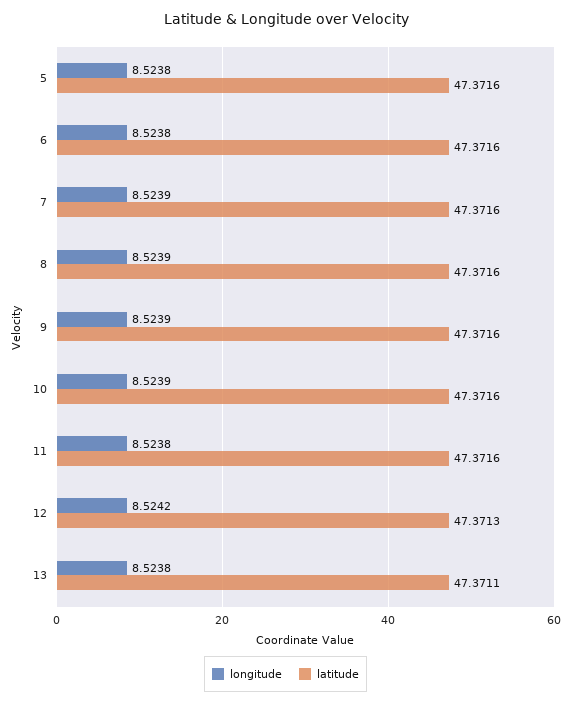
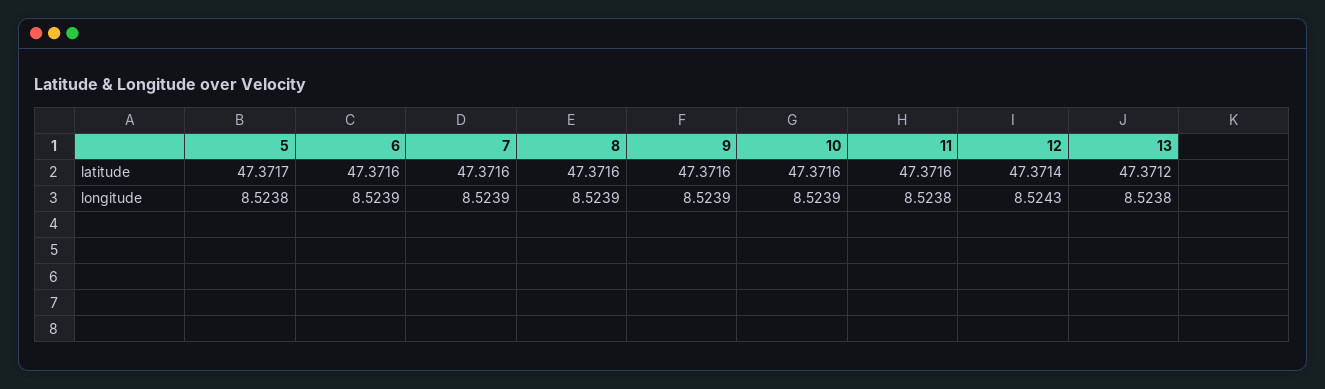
latitude, 5: 47.3716 -> 47.3717
longitude, 6: 8.5238 -> 8.5239
longitude, 12: 8.5242 -> 8.5243
latitude, 12: 47.3713 -> 47.3714
latitude, 13: 47.3711 -> 47.3712

